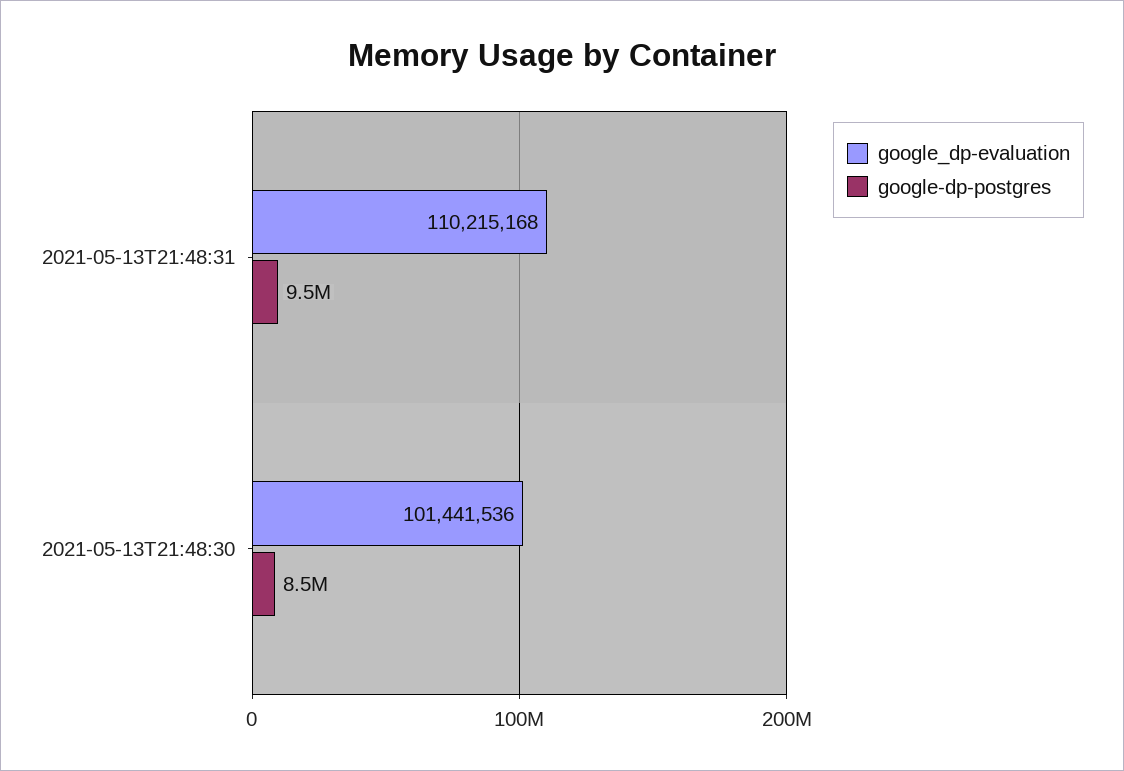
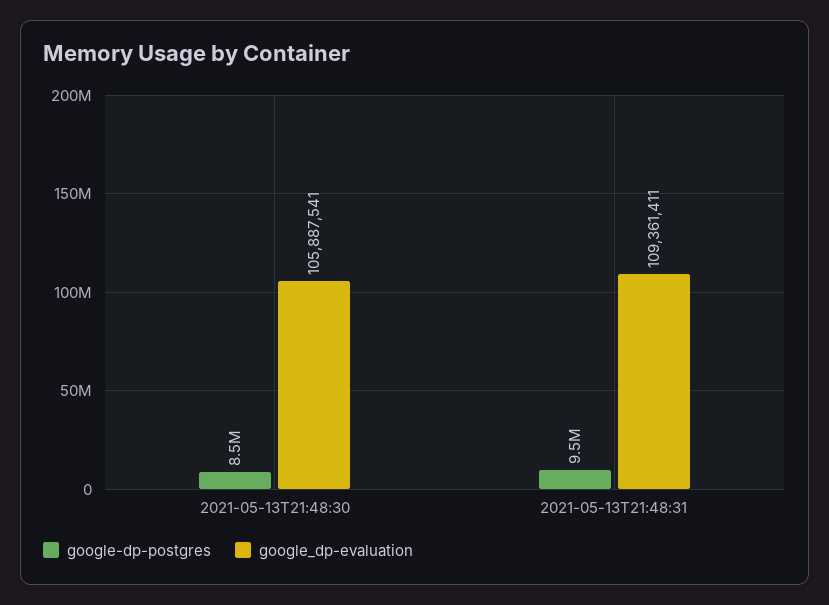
google_dp-evaluation, 2021-05-13T21:48:31: 110215168 -> 109361411
google_dp-evaluation, 2021-05-13T21:48:30: 101441536 -> 105887541

